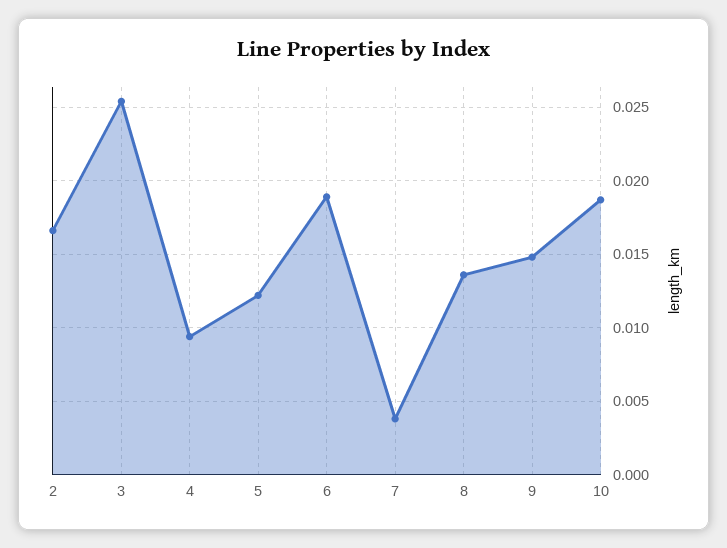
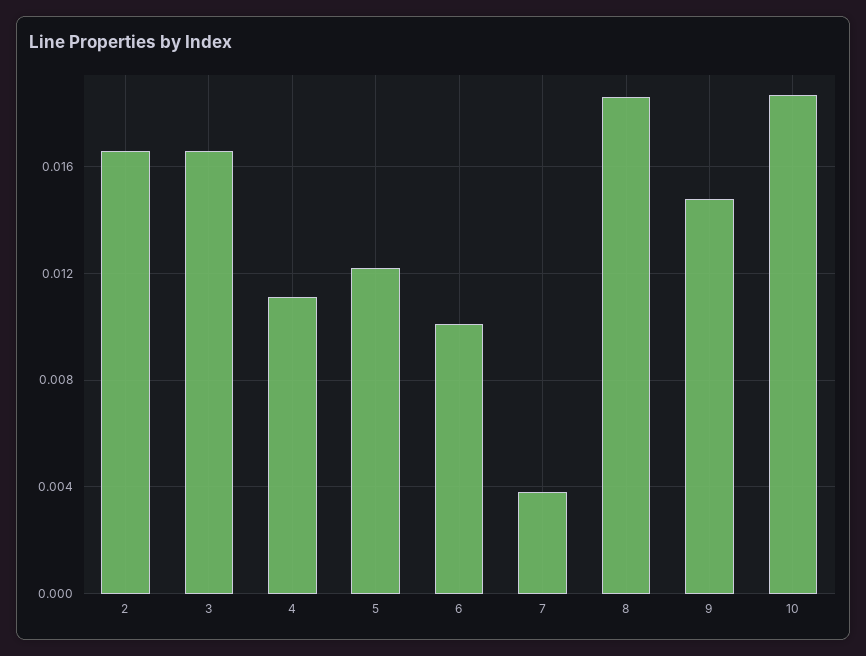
3: 0.0255 -> 0.0165
4: 0.0095 -> 0.011
6: 0.019 -> 0.01
8: 0.0135 -> 0.0185

